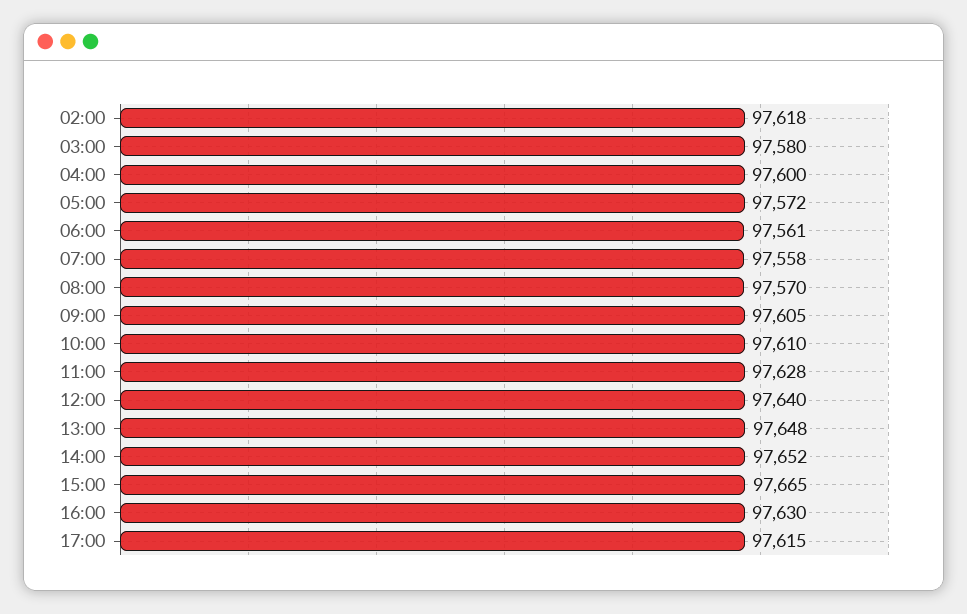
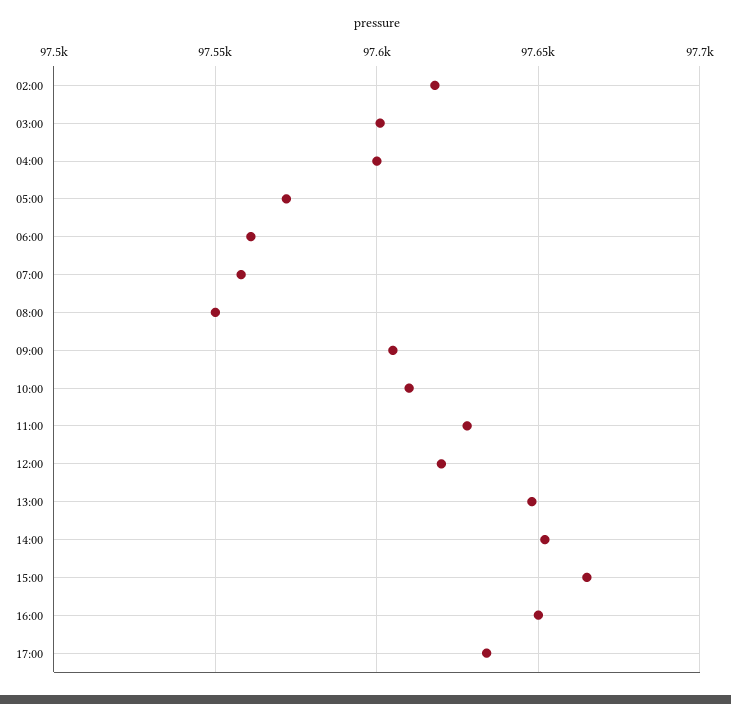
03:00: 97580 -> 97600
08:00: 97570 -> 97550
12:00: 97640 -> 97620
16:00: 97630 -> 97650
17:00: 97615 -> 97635

